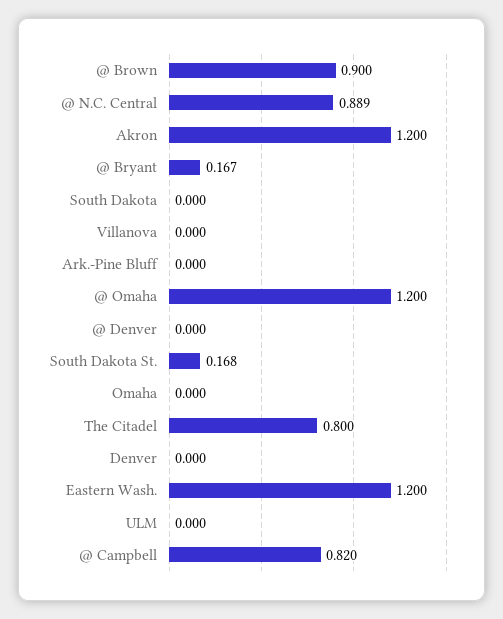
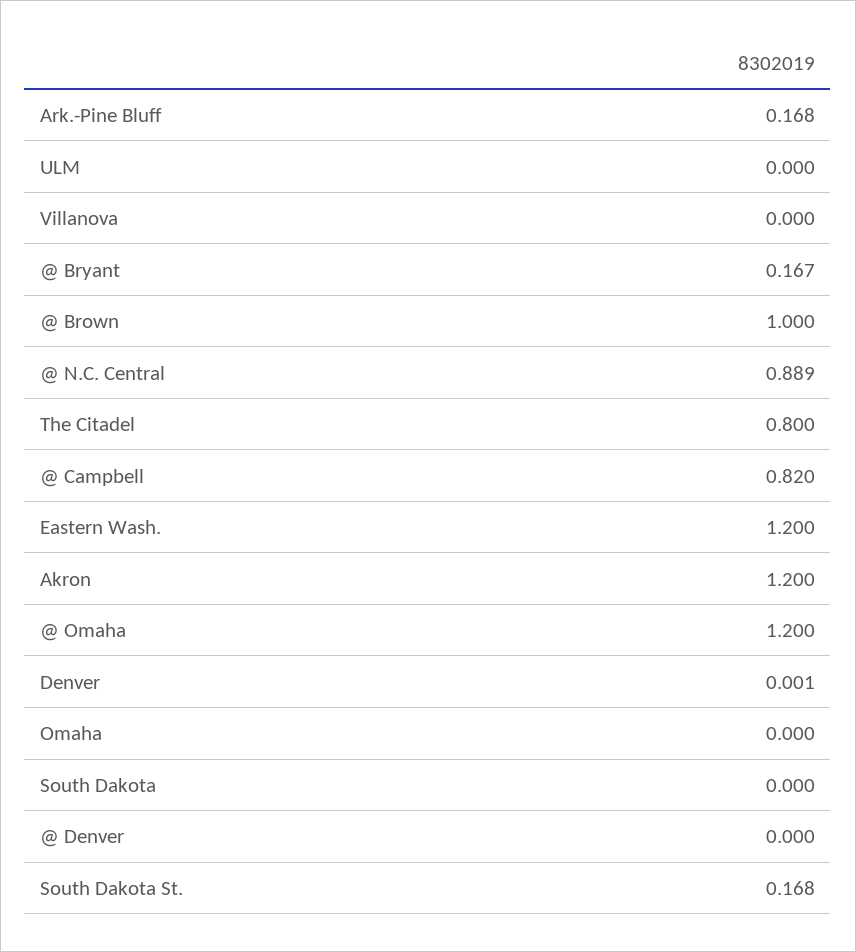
@ Brown: 0.9 -> 1
Ark.-Pine Bluff: 0 -> 0.168
Denver: 0 -> 0.001

